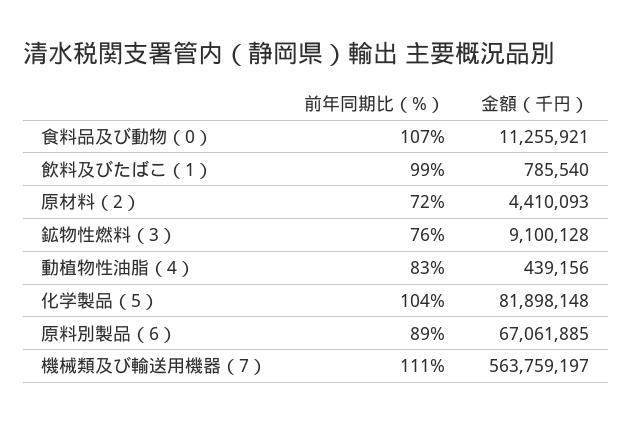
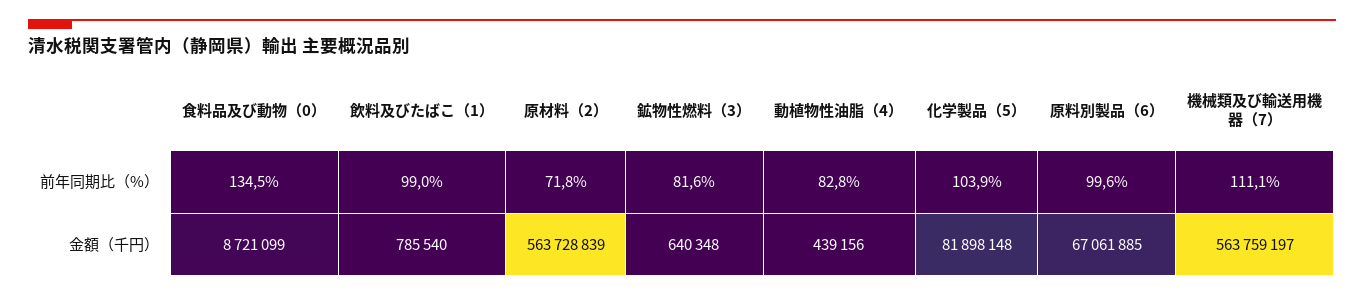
前年同期比（%）, 食料品及び動物（0）: 107 -> 134.5
金額（千円）, 食料品及び動物（0）: 11255921 -> 8721099
金額（千円）, 原材料（2）: 4410093 -> 563728839
前年同期比（%）, 鉱物性燃料（3）: 76 -> 81.6
金額（千円）, 鉱物性燃料（3）: 9100128 -> 640348
前年同期比（%）, 原料別製品（6）: 89 -> 99.6

